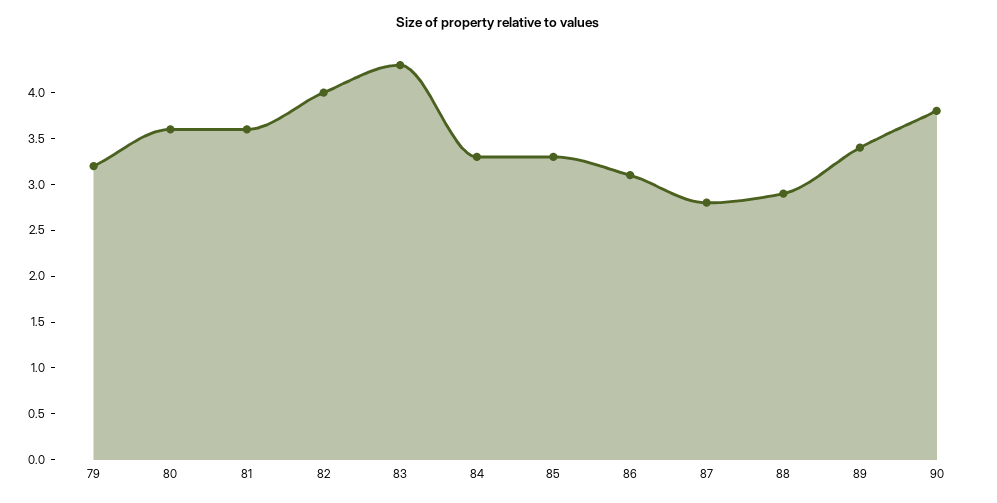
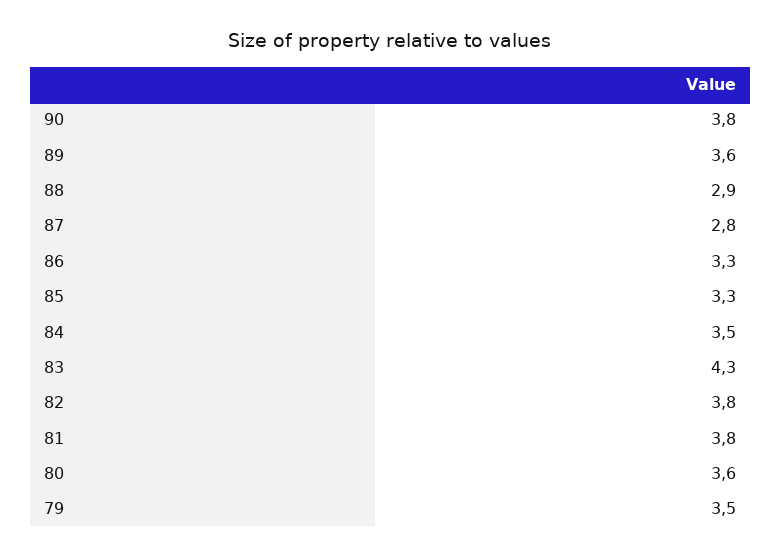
79: 3.2 -> 3.5
81: 3.6 -> 3.8
82: 4 -> 3.8
84: 3.3 -> 3.5
86: 3.1 -> 3.3
89: 3.4 -> 3.6

